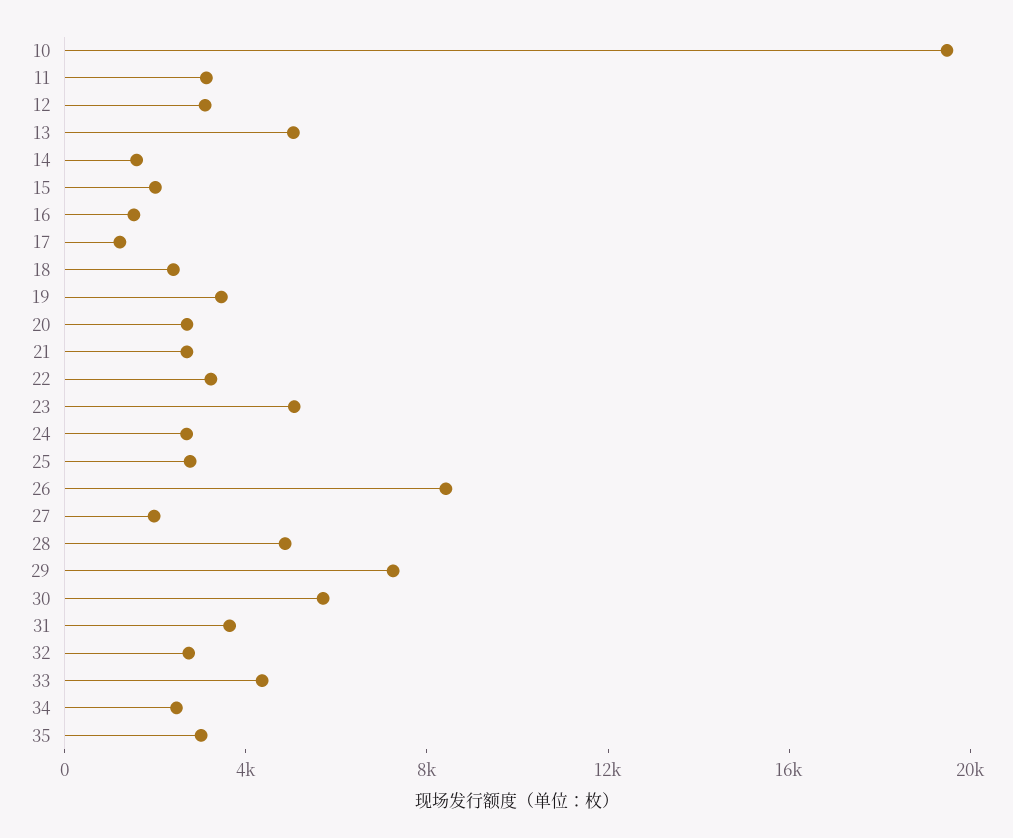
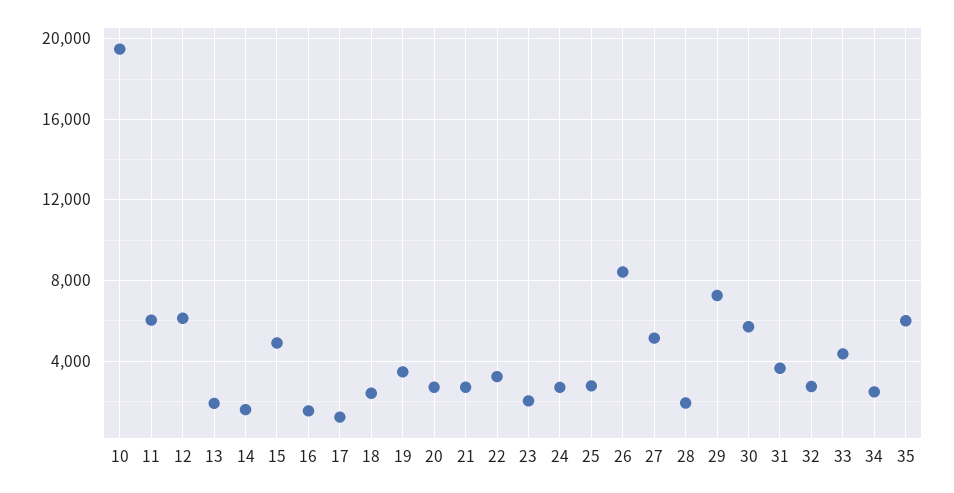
11: 3000 -> 6000
12: 3000 -> 6000
13: 5000 -> 2000
15: 2000 -> 5000
23: 5000 -> 2000
27: 2000 -> 5000
28: 5000 -> 2000
35: 3000 -> 6000

